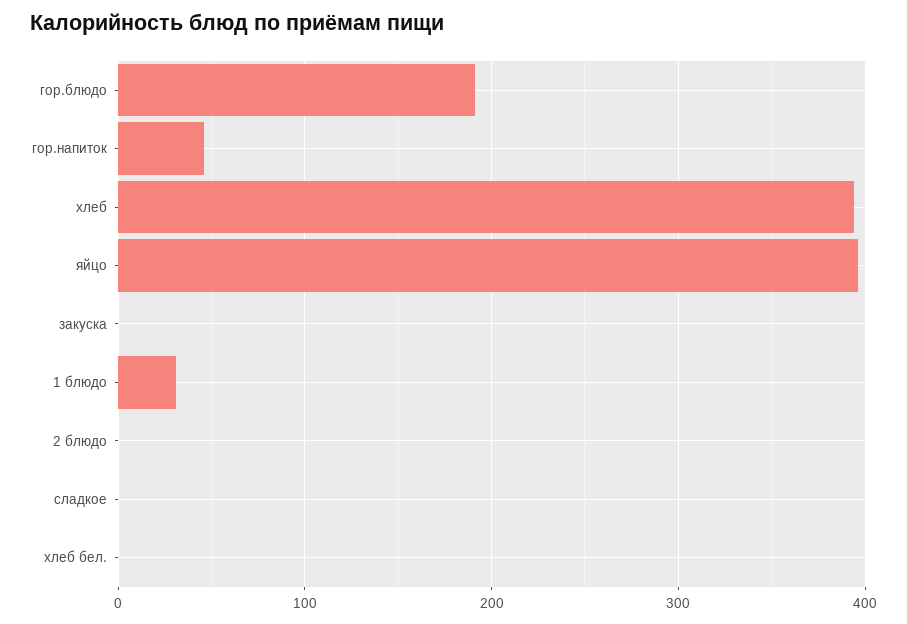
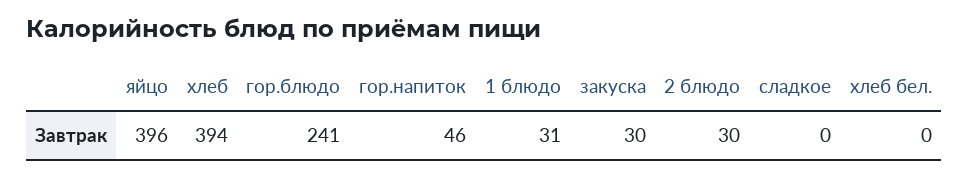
гор.блюдо: 190 -> 241
закуска: 0 -> 30
2 блюдо: 0 -> 30

